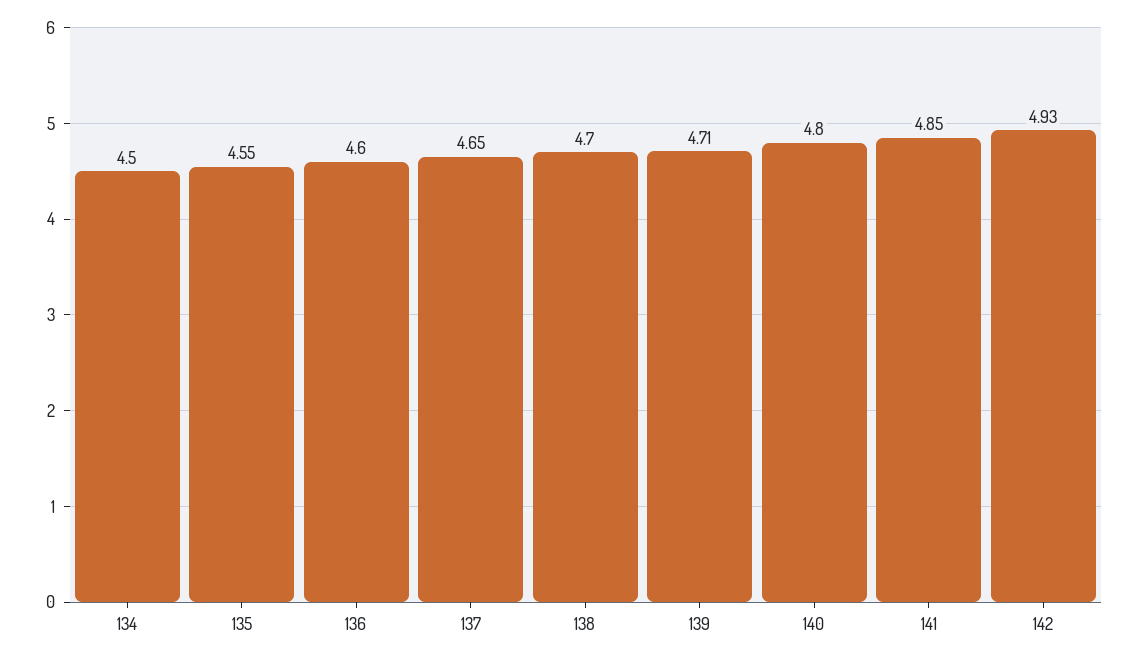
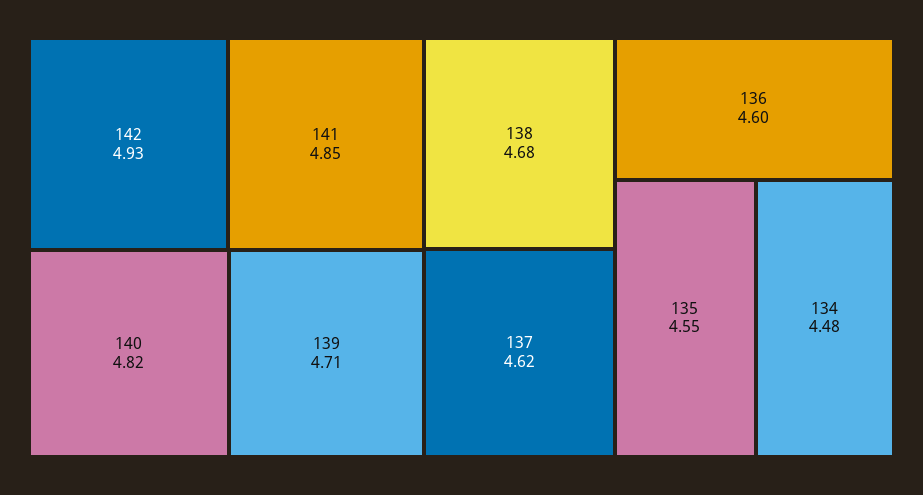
134: 4.5 -> 4.48
137: 4.65 -> 4.62
138: 4.7 -> 4.68
140: 4.8 -> 4.82

